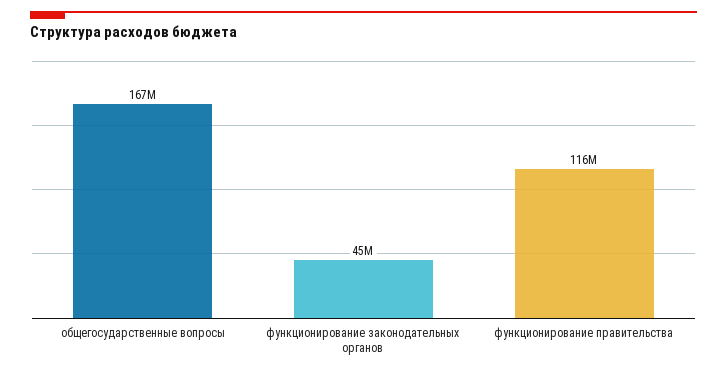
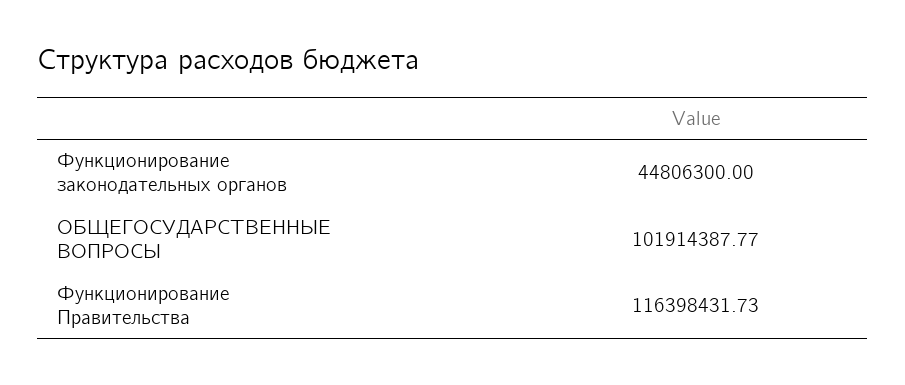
общегосударственные вопросы: 167000000 -> 101914387.77

